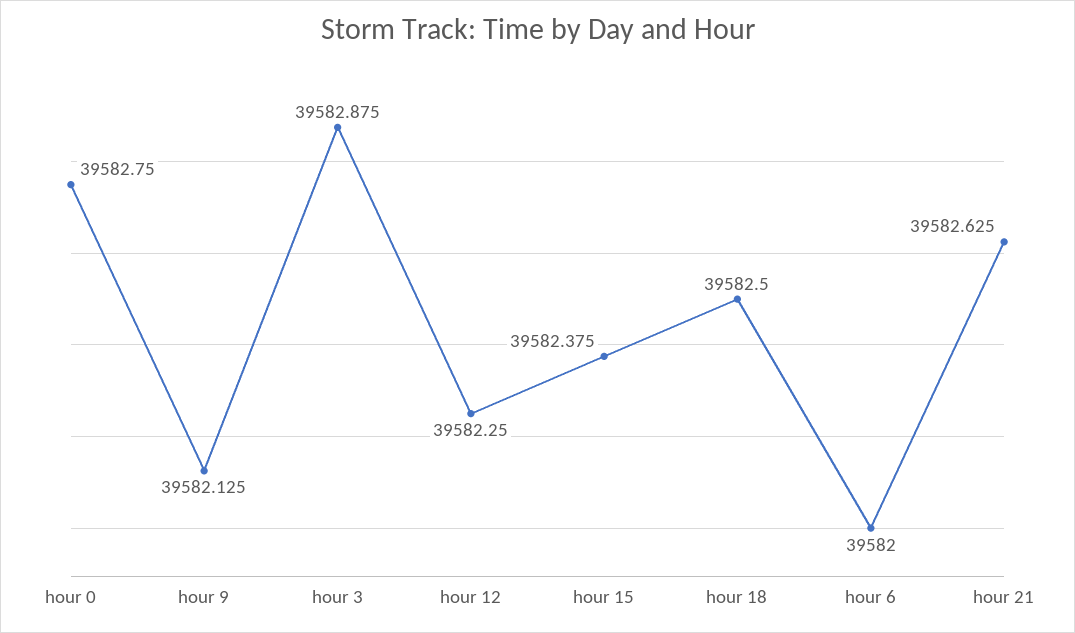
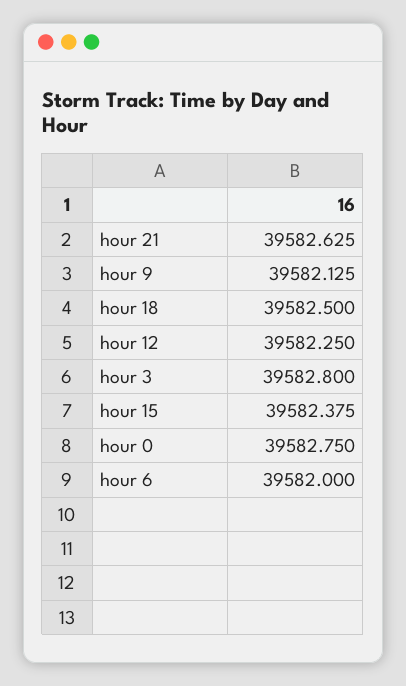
hour 3: 39582.875 -> 39582.8

